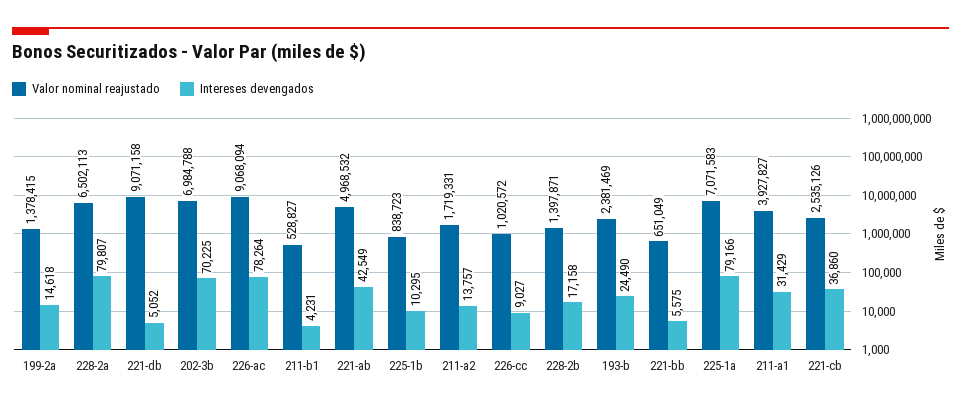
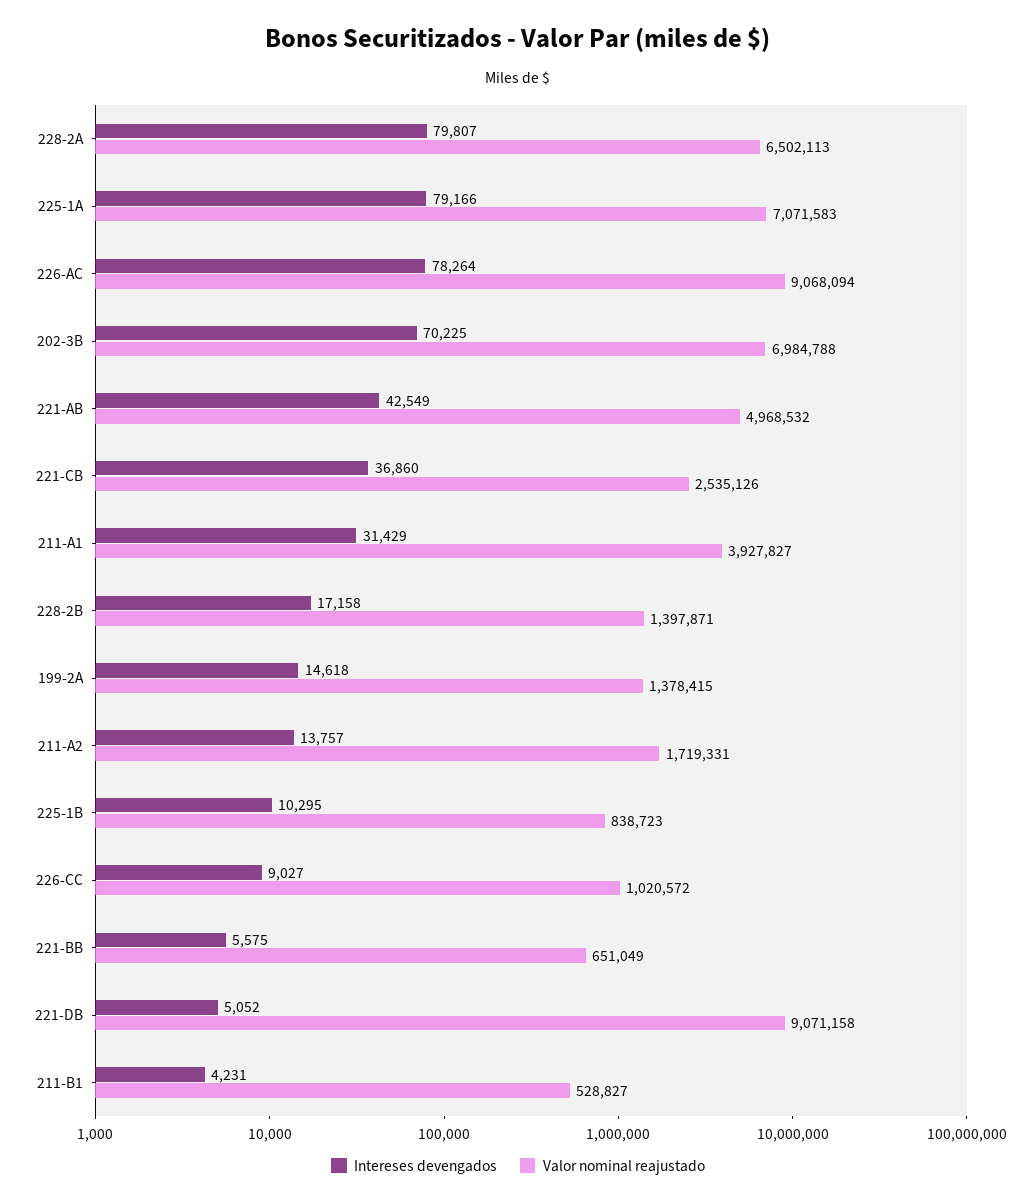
Valor nominal reajustado, 193-b: 2381469 -> none
Intereses devengados, 193-b: 24490 -> none

